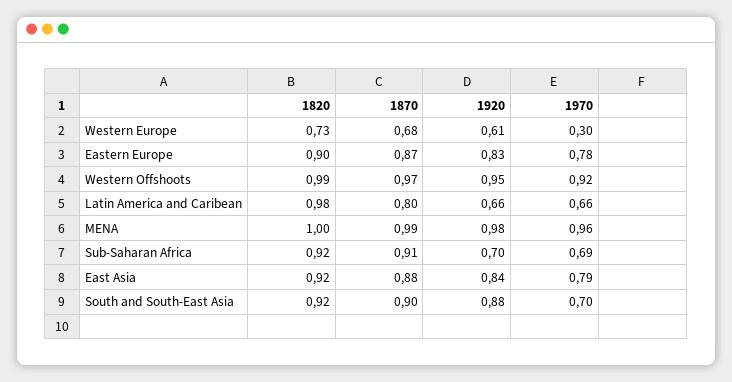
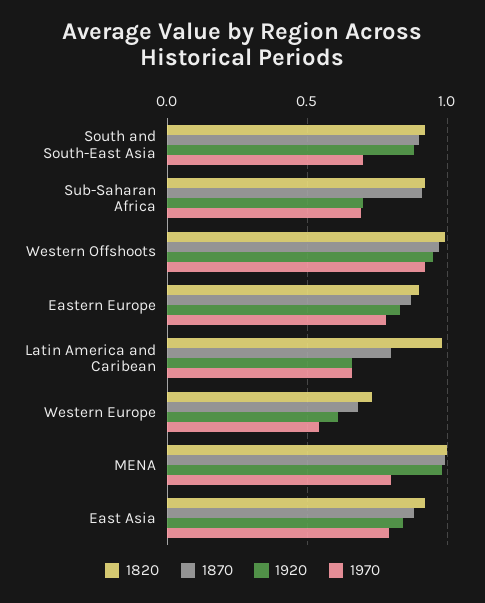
1970, Western Europe: 0.3 -> 0.55
1970, MENA: 0.96 -> 0.8

